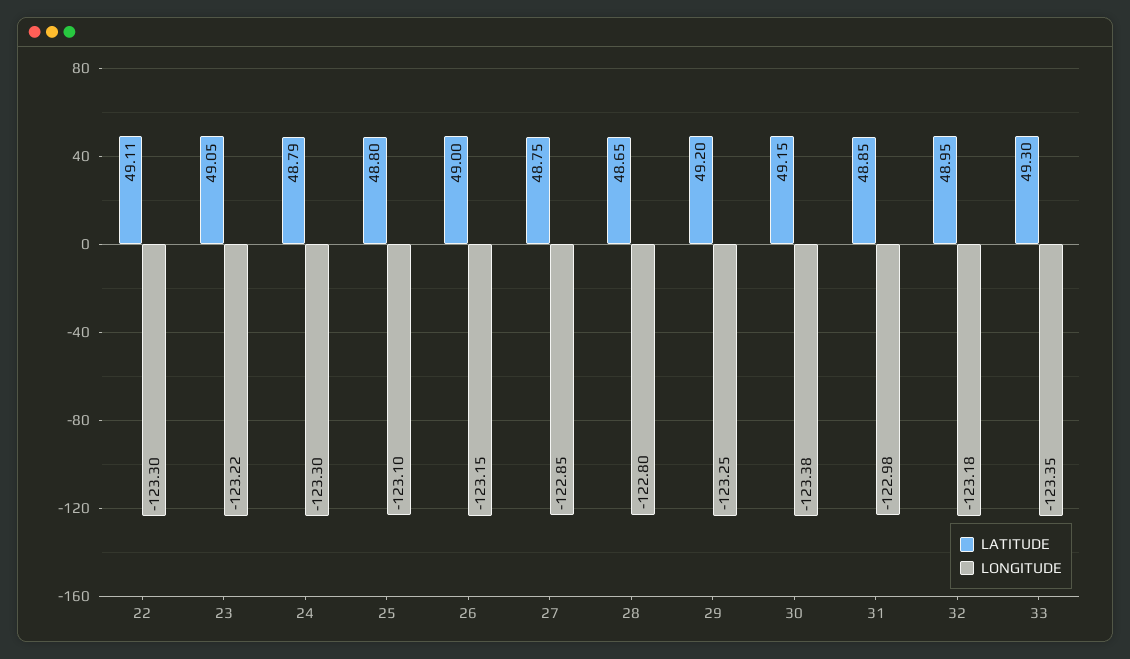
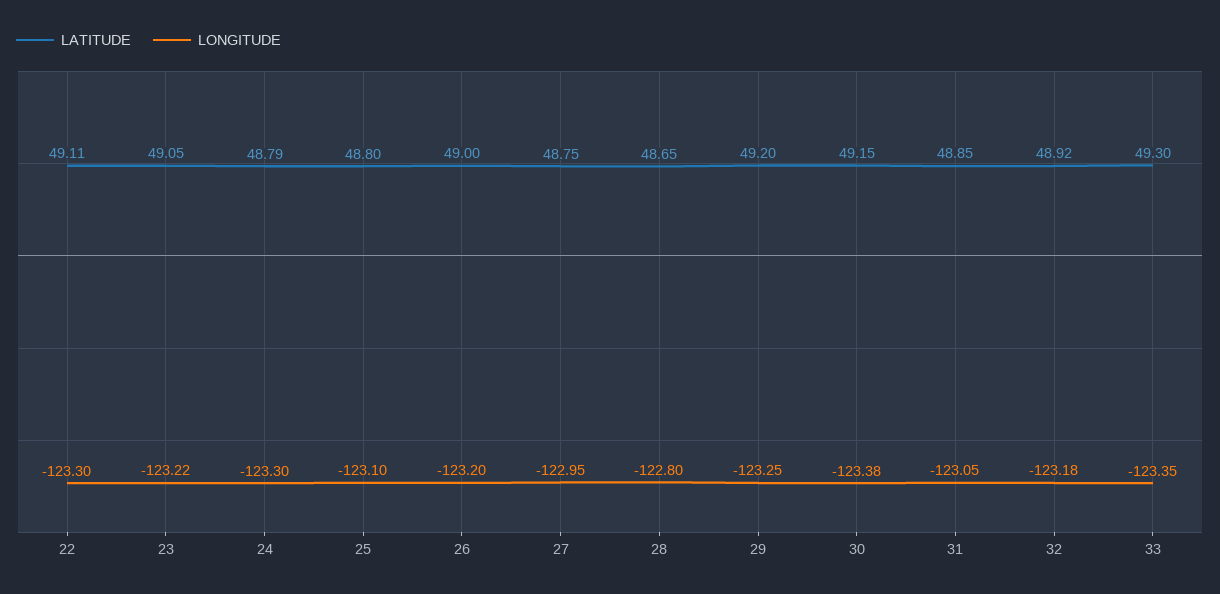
LONGITUDE, 26: -123.15 -> -123.2
LONGITUDE, 27: -122.85 -> -122.95
LONGITUDE, 31: -122.98 -> -123.05
LATITUDE, 32: 48.95 -> 48.92

